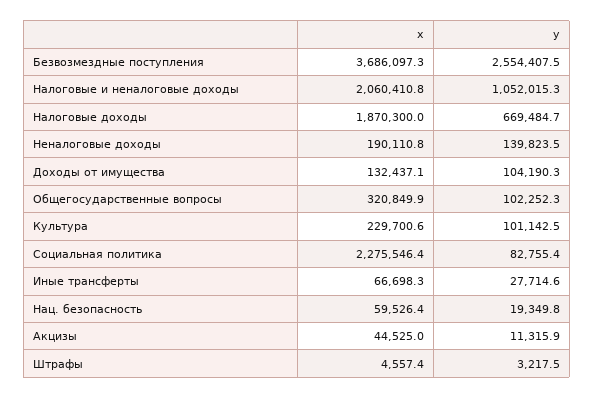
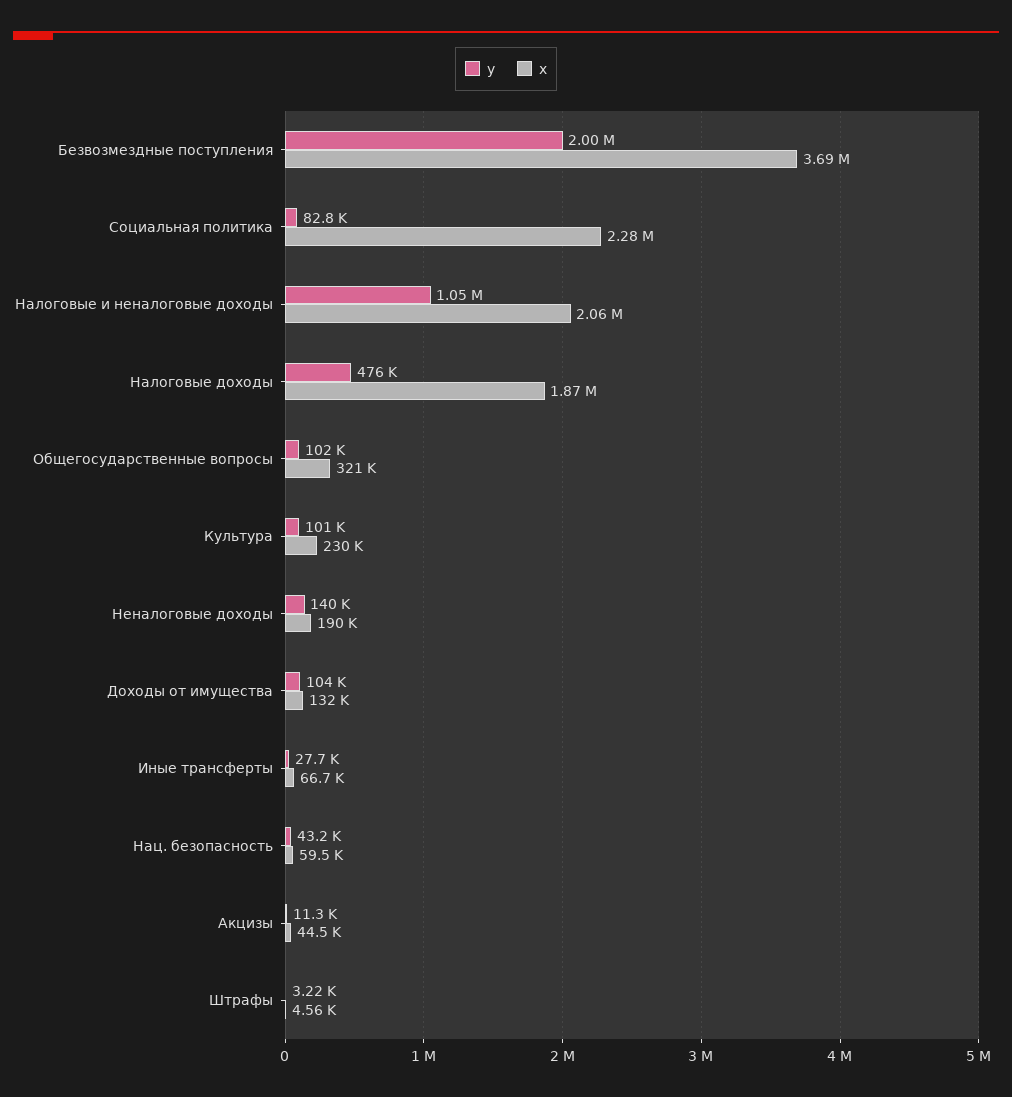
y, Безвозмездные поступления: 2554407.5 -> 2000000
y, Налоговые доходы: 669484.7 -> 476000
y, Нац. безопасность: 19349.8 -> 43200

